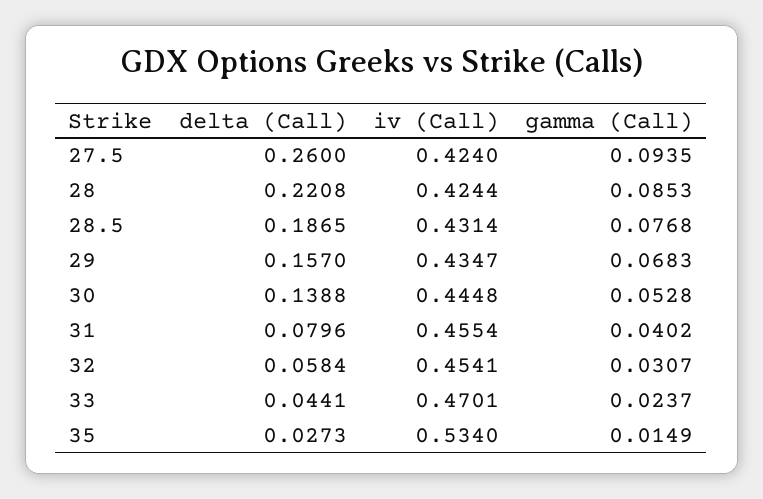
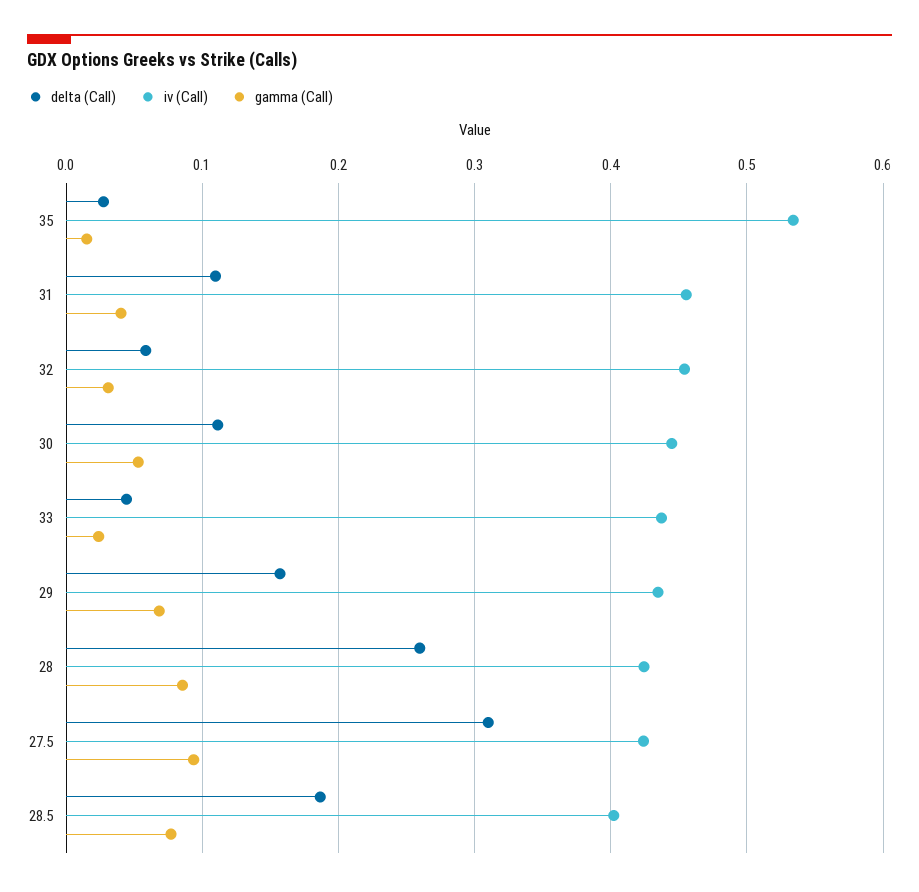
delta (Call), 27.5: 0.26 -> 0.31
delta (Call), 28: 0.2208 -> 0.26
iv (Call), 28.5: 0.4314 -> 0.4
delta (Call), 30: 0.1388 -> 0.11
delta (Call), 31: 0.0796 -> 0.11
iv (Call), 33: 0.4701 -> 0.44

